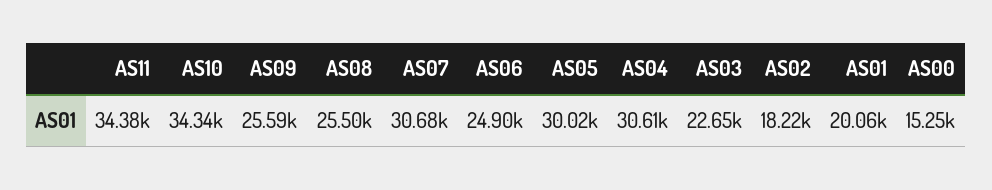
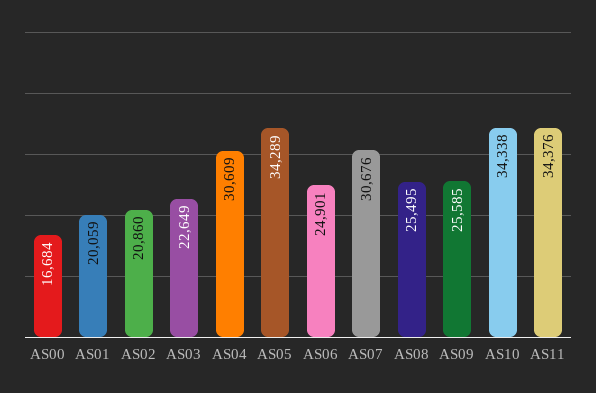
AS05: 30020 -> 34289
AS02: 18220 -> 20860
AS00: 15250 -> 16684

